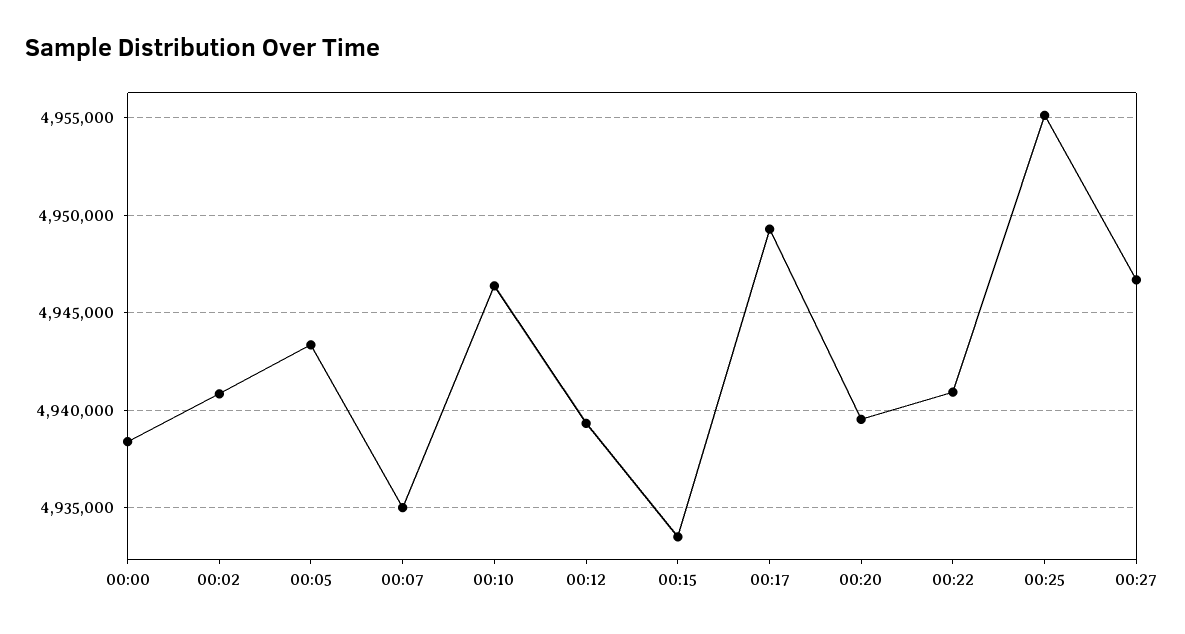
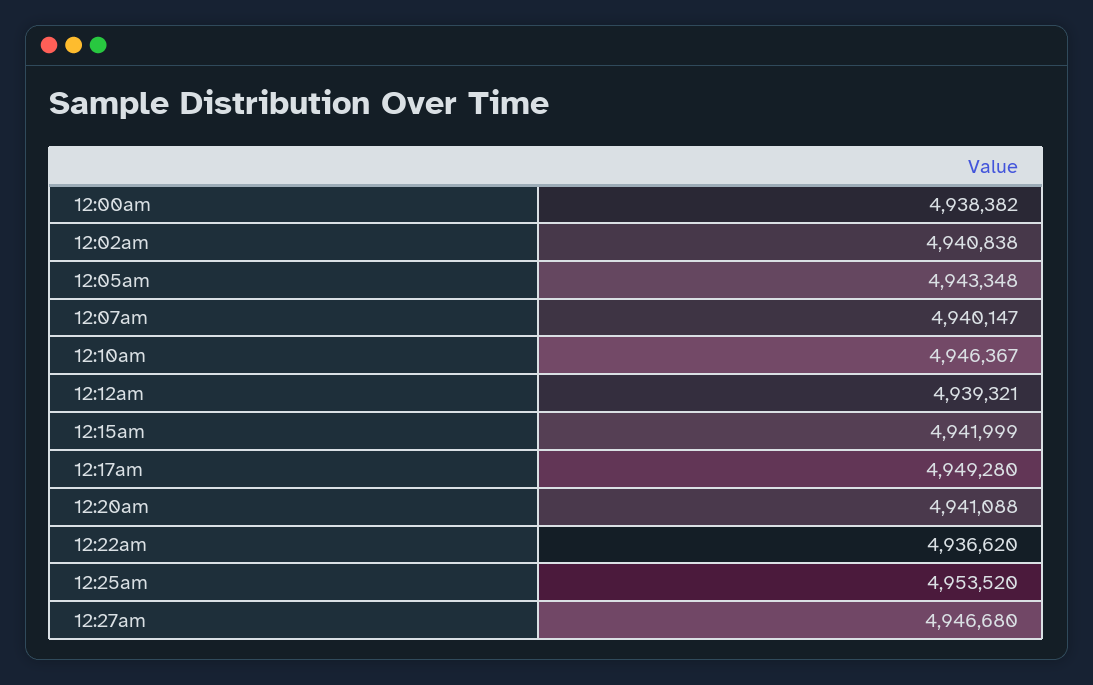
00:07: 4935000 -> 4940147
00:15: 4933500 -> 4941999
00:20: 4939500 -> 4941088
00:22: 4941000 -> 4936620
00:25: 4955000 -> 4953520

